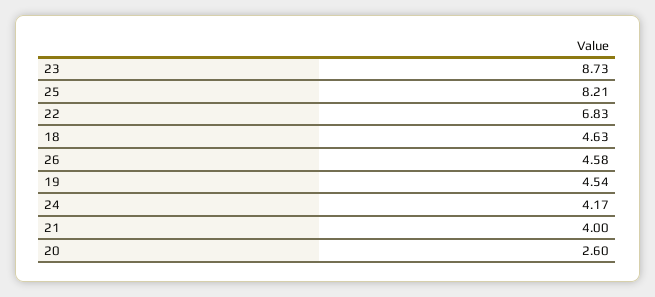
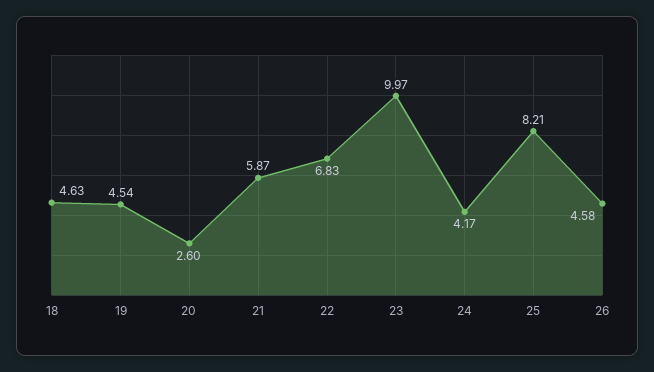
23: 8.73 -> 9.97
21: 4 -> 5.87

